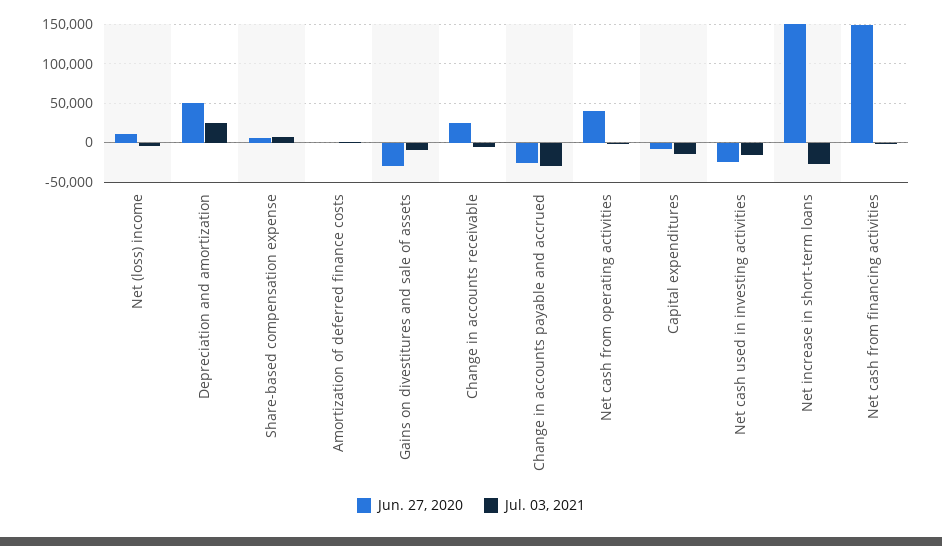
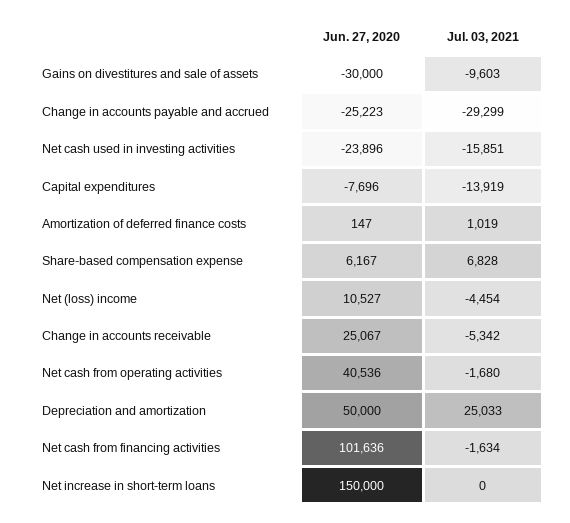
Jul. 03, 2021, Net increase in short-term loans: -30000 -> 0
Jun. 27, 2020, Net cash from financing activities: 150000 -> 101636

